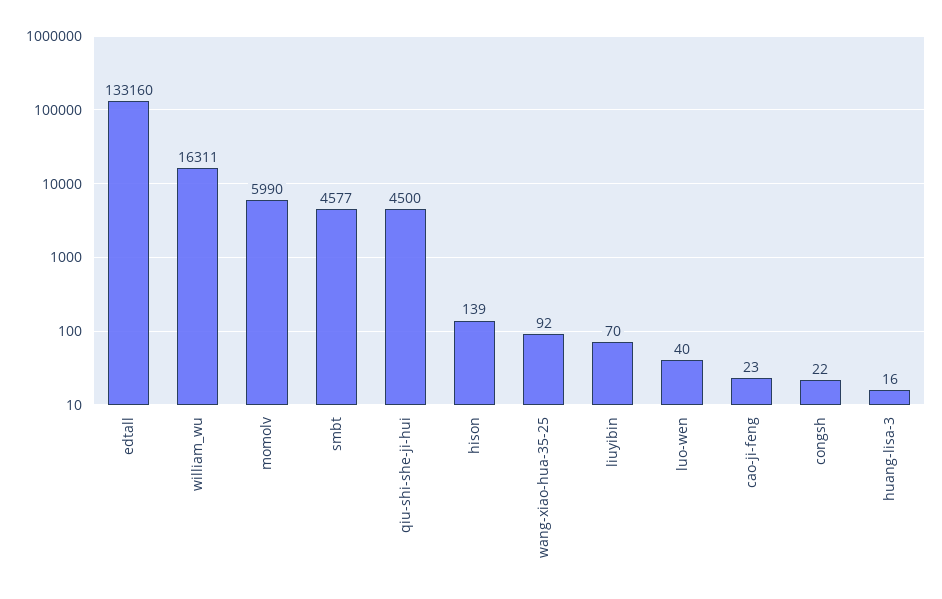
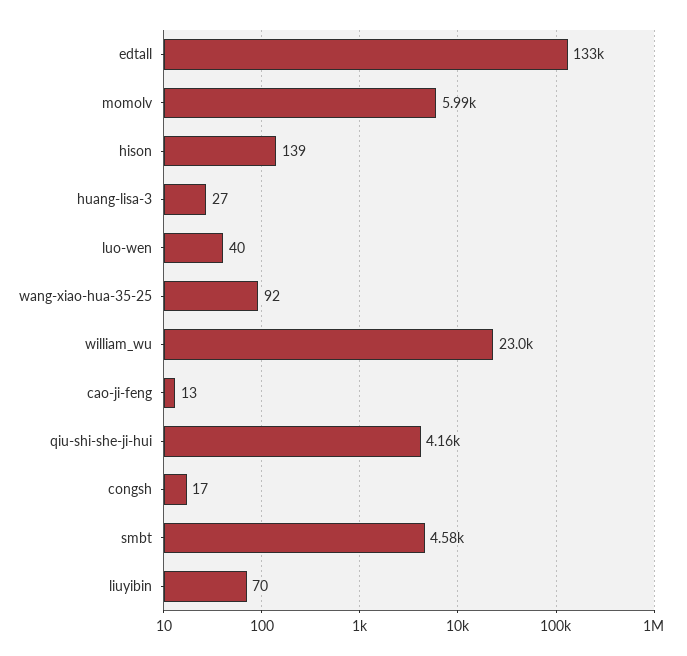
william_wu: 16311 -> 23000
qiu-shi-she-ji-hui: 4500 -> 4160
cao-ji-feng: 23 -> 13
congsh: 22 -> 17
huang-lisa-3: 16 -> 27

